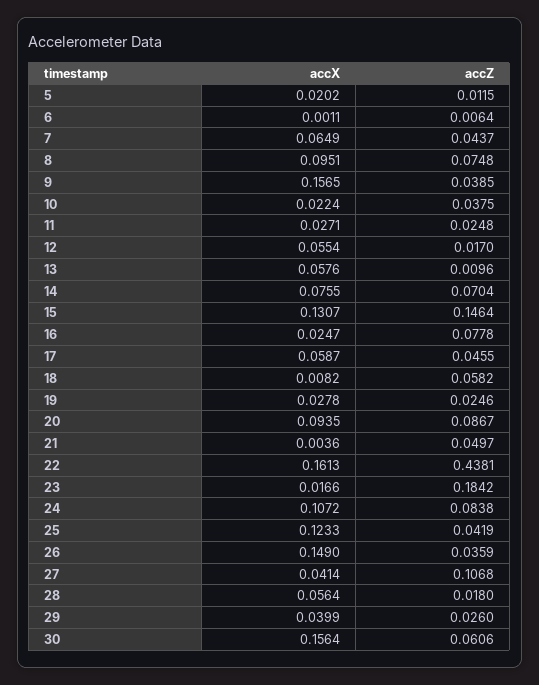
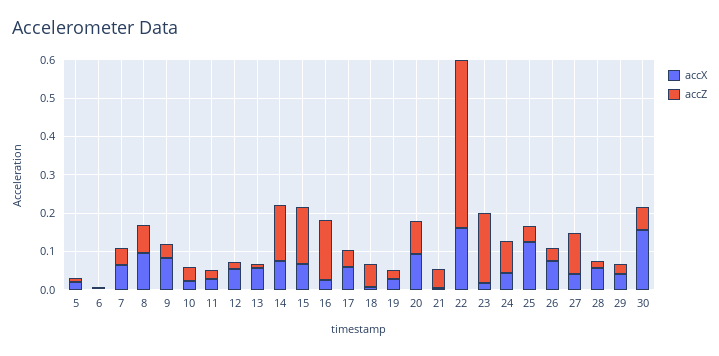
accX, 9: 0.1565 -> 0.075
accZ, 14: 0.0704 -> 0.15
accX, 15: 0.1307 -> 0.075
accZ, 16: 0.0778 -> 0.15
accX, 24: 0.1072 -> 0.05
accX, 26: 0.149 -> 0.075

